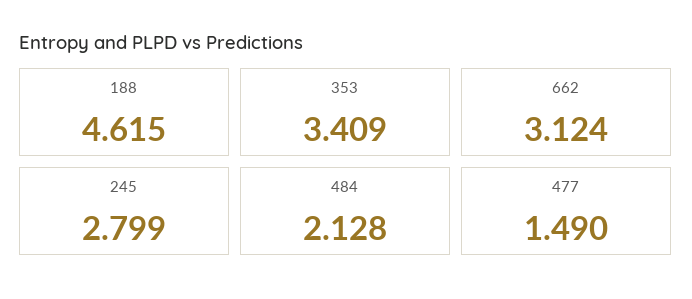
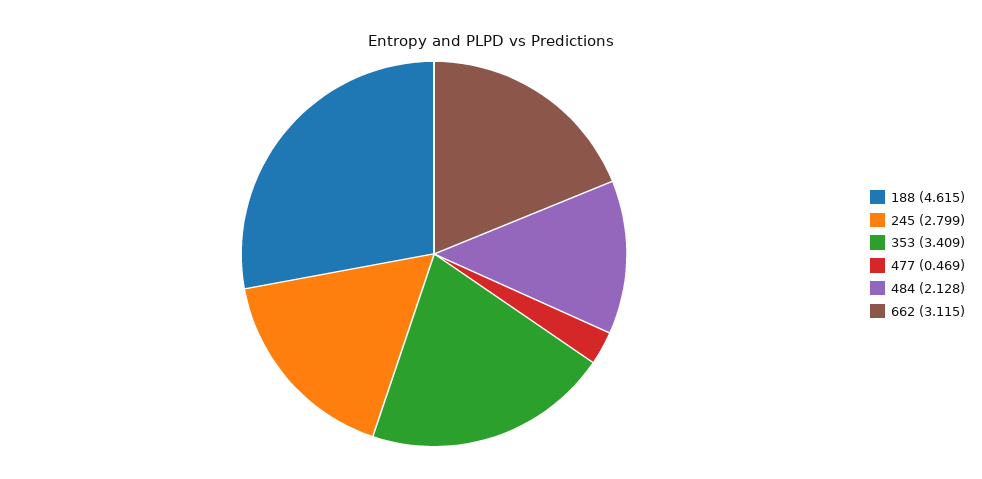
662: 3.124 -> 3.115
477: 1.49 -> 0.469

